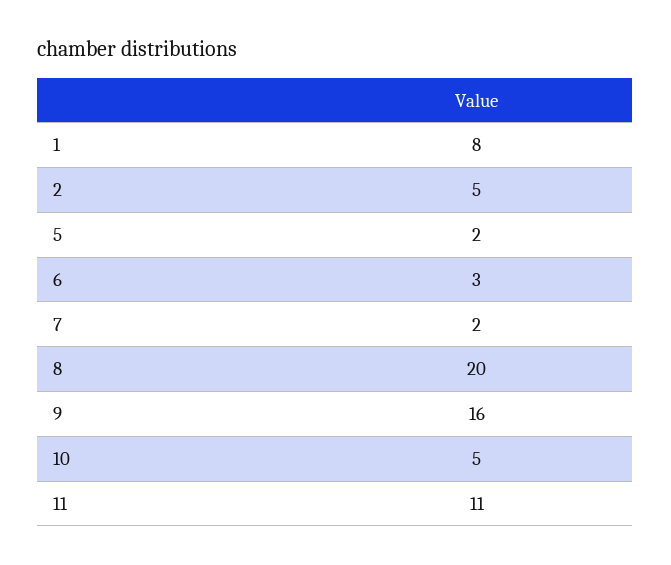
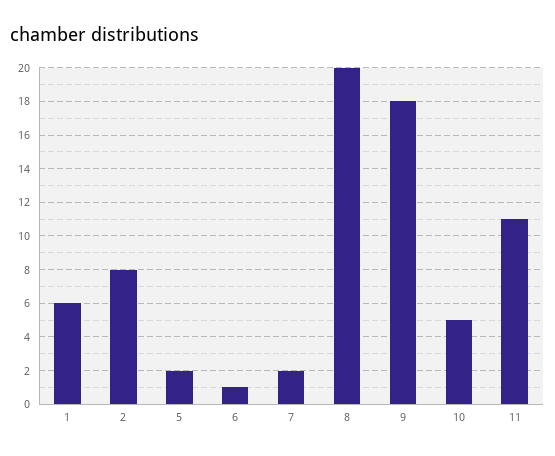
1: 8 -> 6
2: 5 -> 8
6: 3 -> 1
9: 16 -> 18

